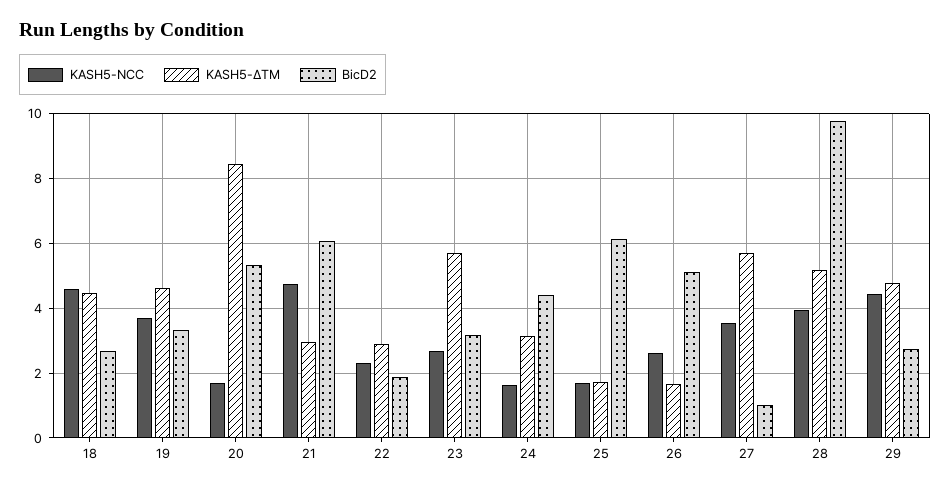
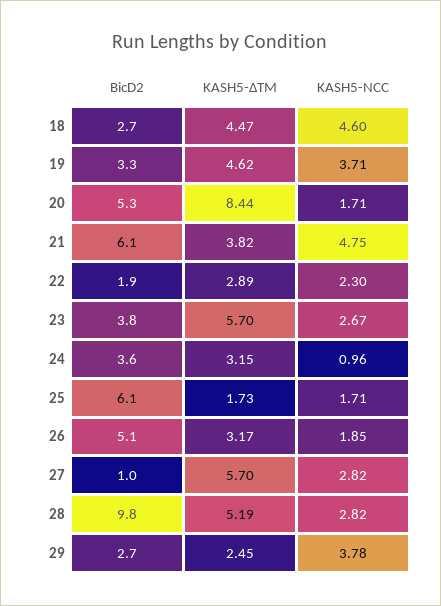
KASH5-ΔTM, 21: 3 -> 3.82
BicD2, 23: 3.2 -> 3.8
KASH5-NCC, 24: 1.6 -> 0.96
BicD2, 24: 4.4 -> 3.6
KASH5-NCC, 26: 2.6 -> 1.85
KASH5-ΔTM, 26: 1.6 -> 3.17
KASH5-NCC, 27: 3.6 -> 2.82
KASH5-NCC, 28: 4 -> 2.82
KASH5-NCC, 29: 4.4 -> 3.78
KASH5-ΔTM, 29: 4.8 -> 2.45

